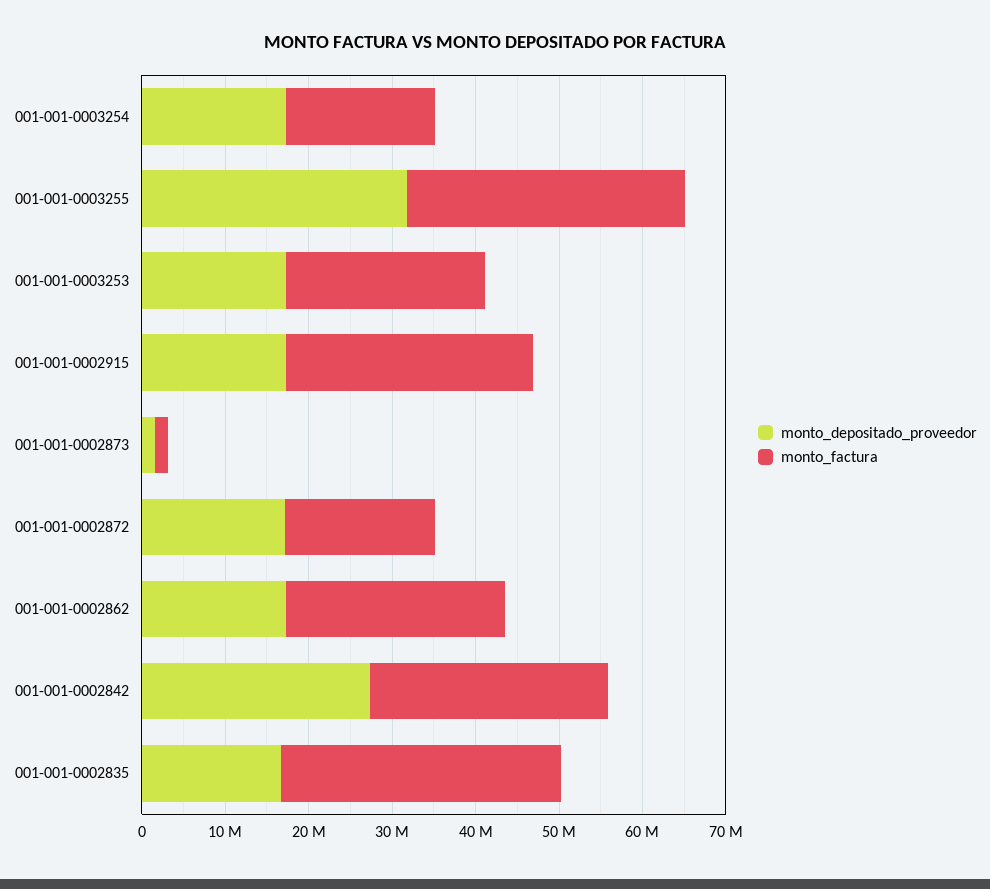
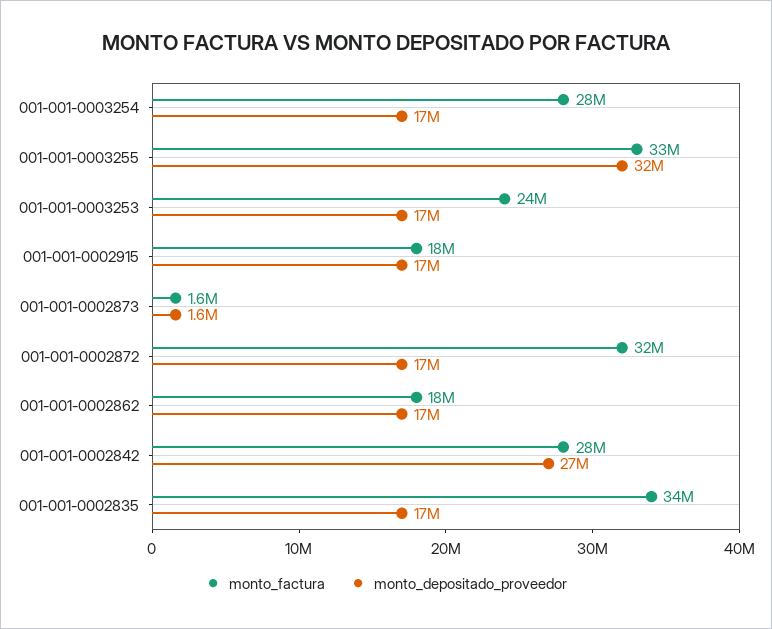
monto_factura, 001-001-0003254: 18000000 -> 28000000
monto_factura, 001-001-0002915: 30000000 -> 18000000
monto_factura, 001-001-0002872: 18000000 -> 32000000
monto_factura, 001-001-0002862: 26000000 -> 18000000

